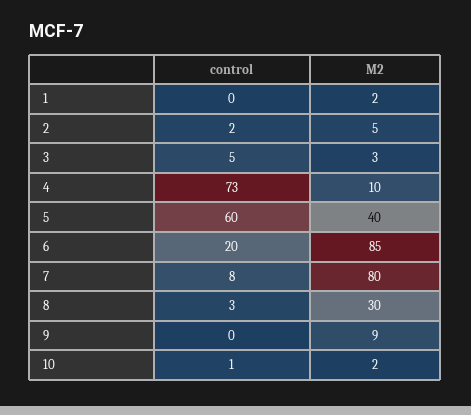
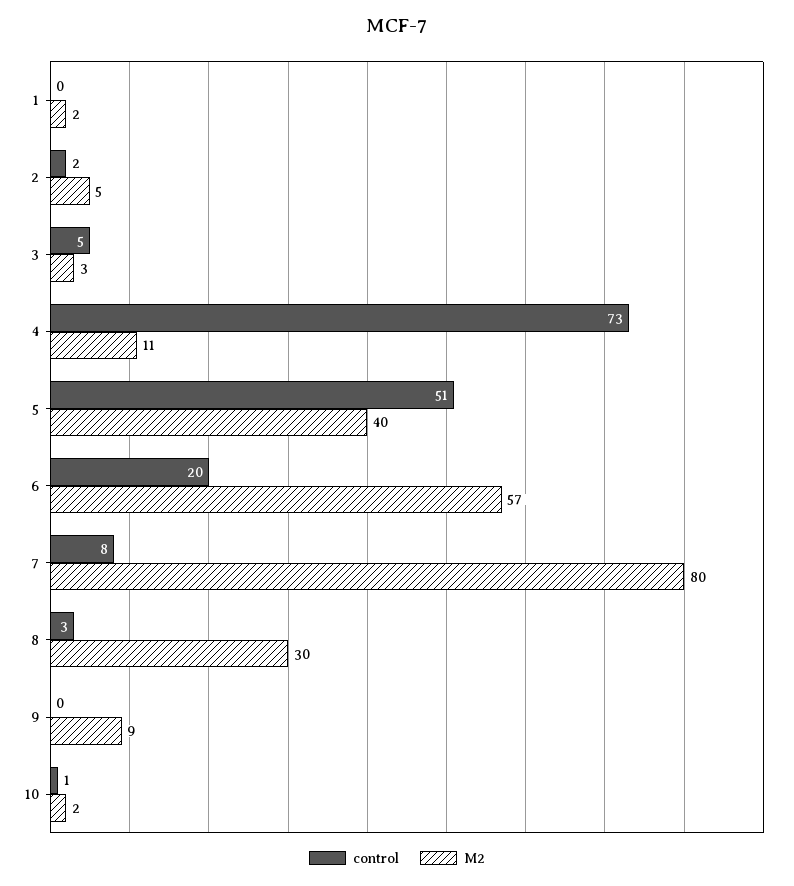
M2, 4: 10 -> 11
control, 5: 60 -> 51
M2, 6: 85 -> 57

